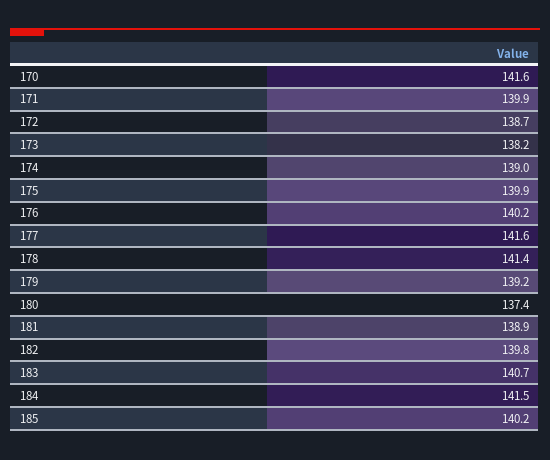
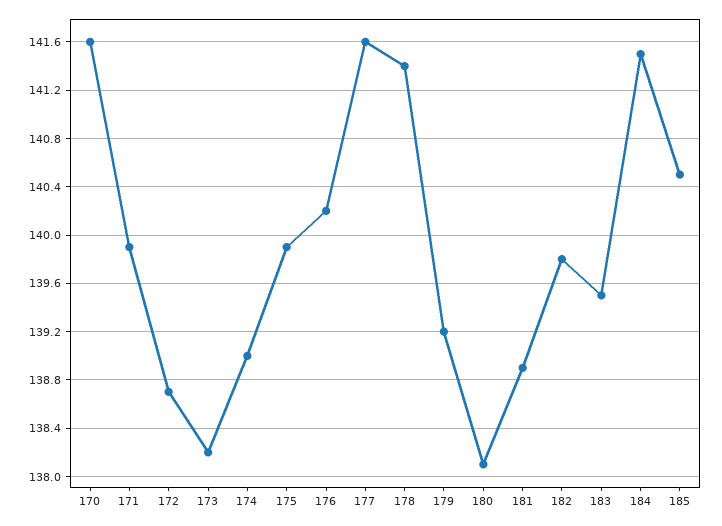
180: 137.4 -> 138.1
183: 140.7 -> 139.5
185: 140.2 -> 140.5

